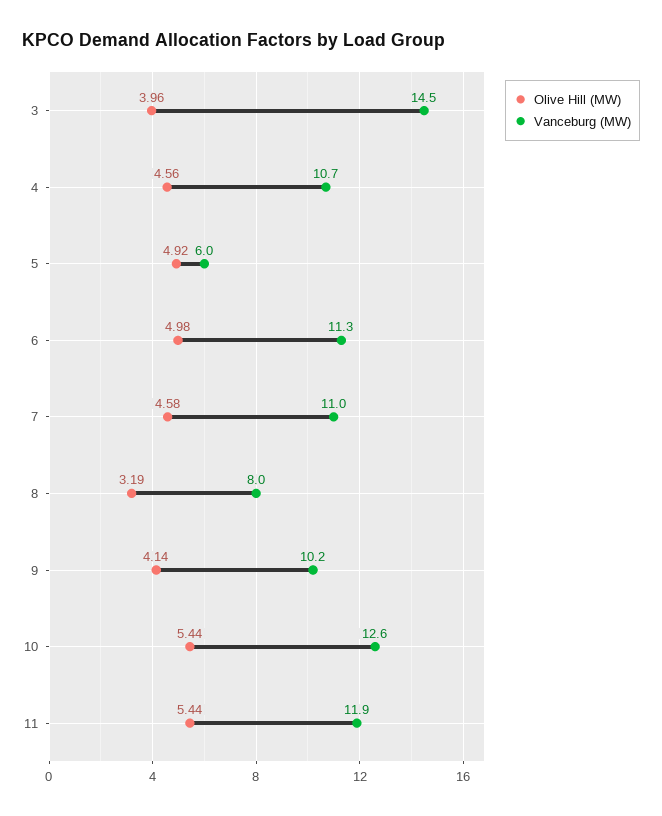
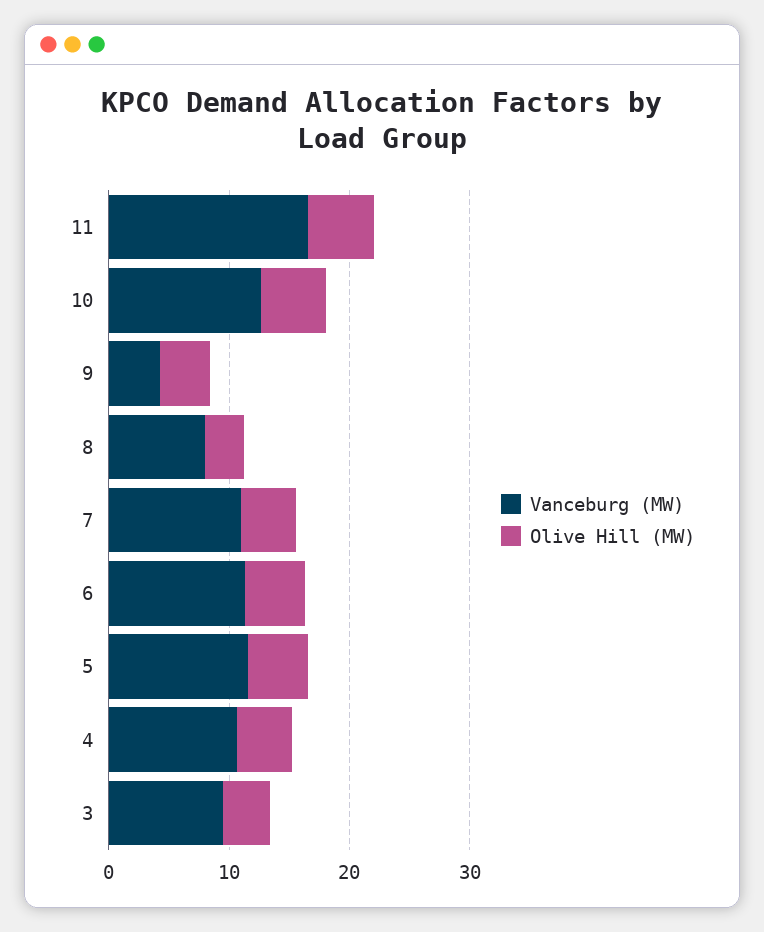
Vanceburg (MW), 3: 14.5 -> 10
Vanceburg (MW), 5: 6 -> 12
Vanceburg (MW), 9: 10.2 -> 4
Vanceburg (MW), 11: 11.9 -> 16

